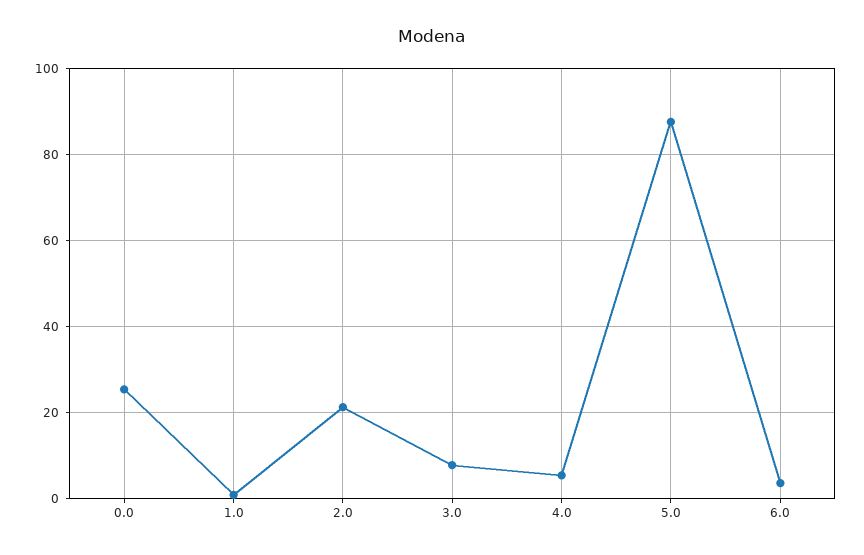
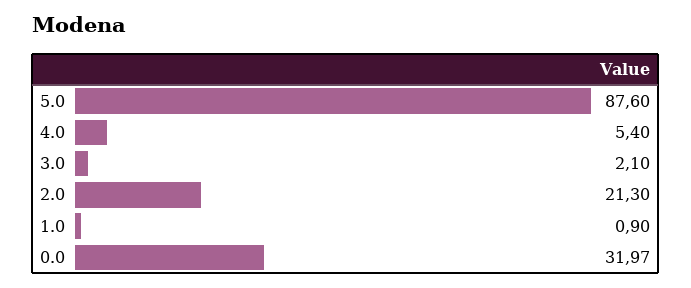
0.0: 26 -> 31.97
3.0: 8 -> 2.1
6.0: 4 -> none

